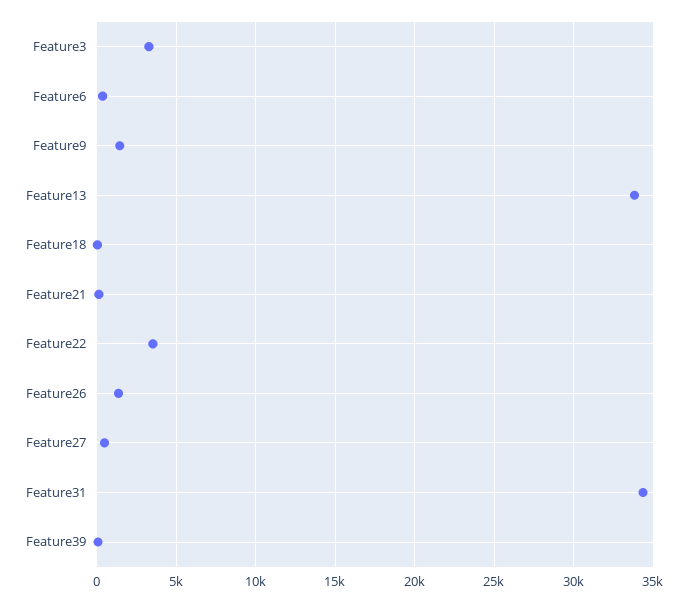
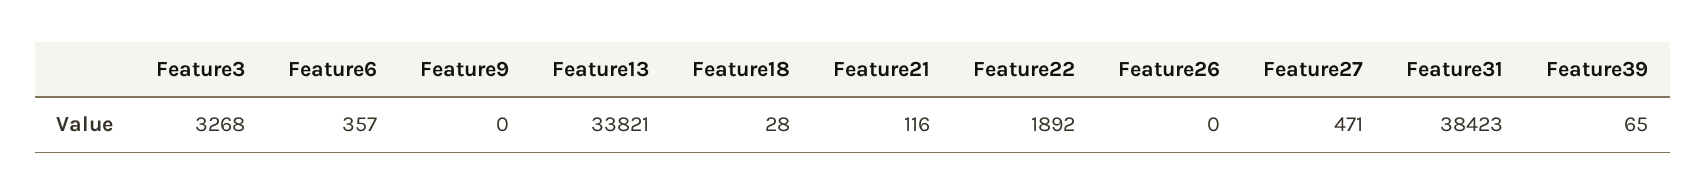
Feature9: 1500 -> 0
Feature22: 3500 -> 1892
Feature26: 1500 -> 0
Feature31: 34500 -> 38423

